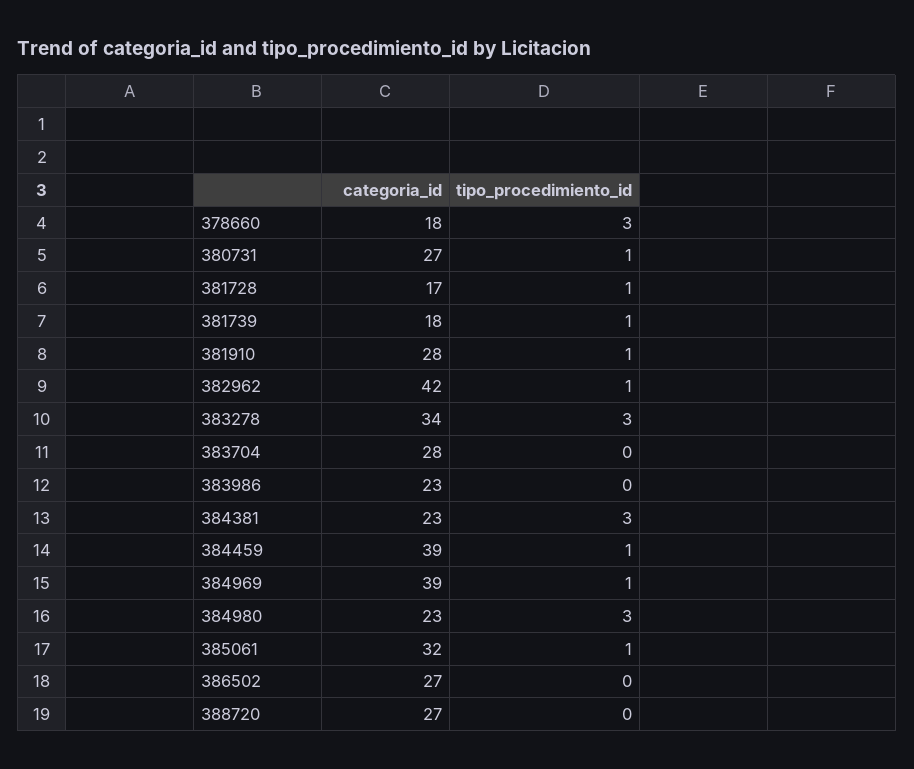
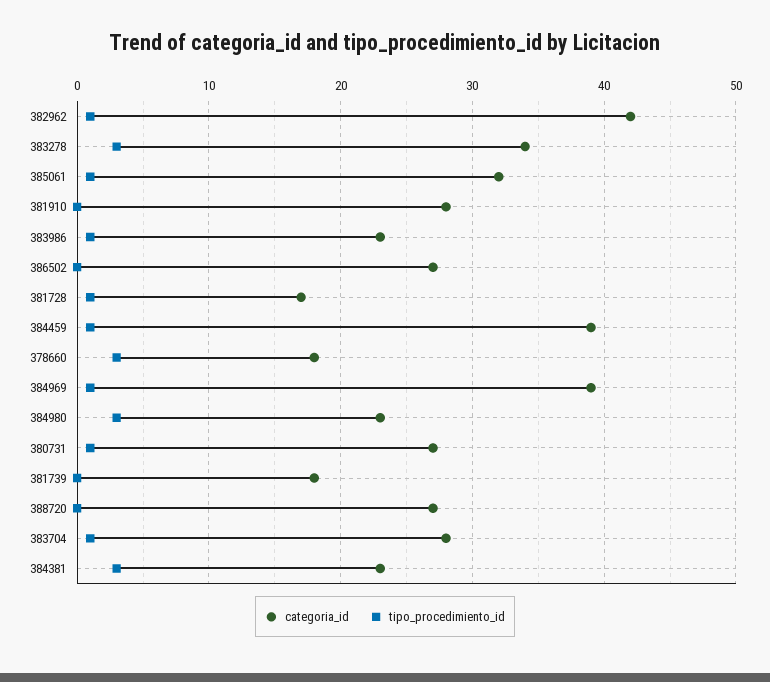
tipo_procedimiento_id, 381739: 1 -> 0
tipo_procedimiento_id, 381910: 1 -> 0
tipo_procedimiento_id, 383704: 0 -> 1
tipo_procedimiento_id, 383986: 0 -> 1

